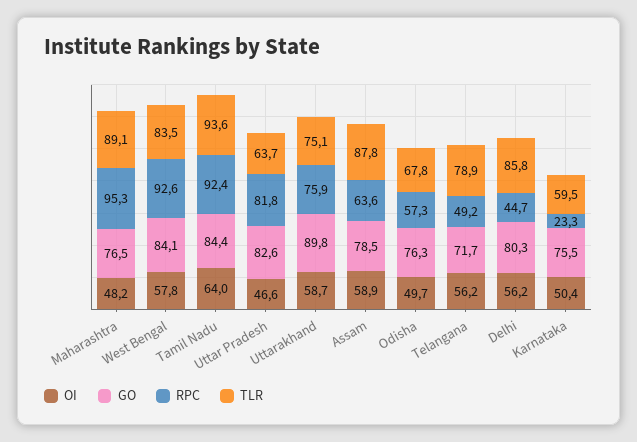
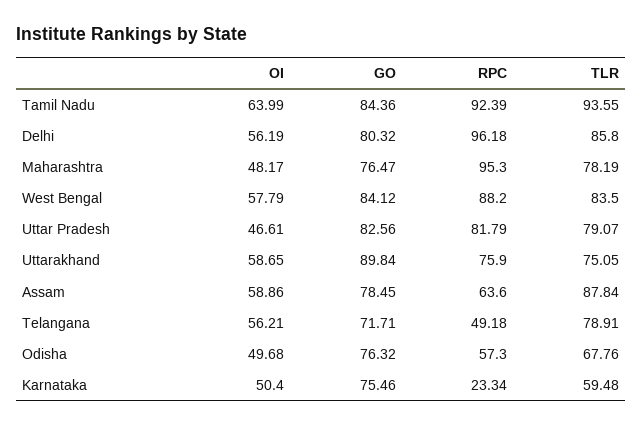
TLR, Maharashtra: 89.1 -> 78.19
RPC, West Bengal: 92.6 -> 88.2
TLR, Uttar Pradesh: 63.7 -> 79.07
RPC, Delhi: 44.7 -> 96.18

